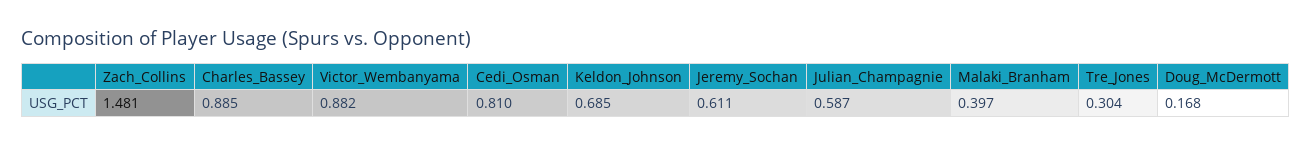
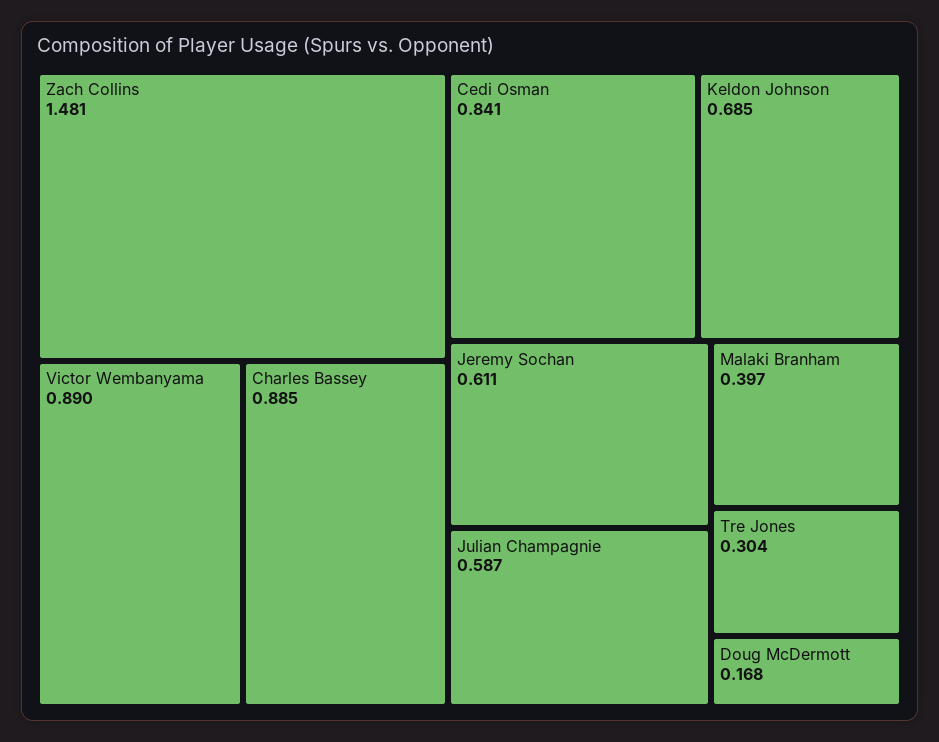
Victor_Wembanyama: 0.882 -> 0.89
Cedi_Osman: 0.81 -> 0.841

